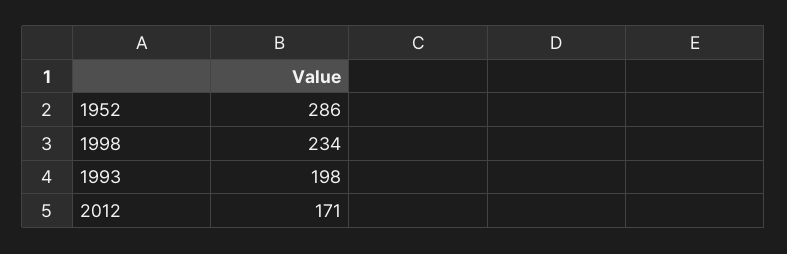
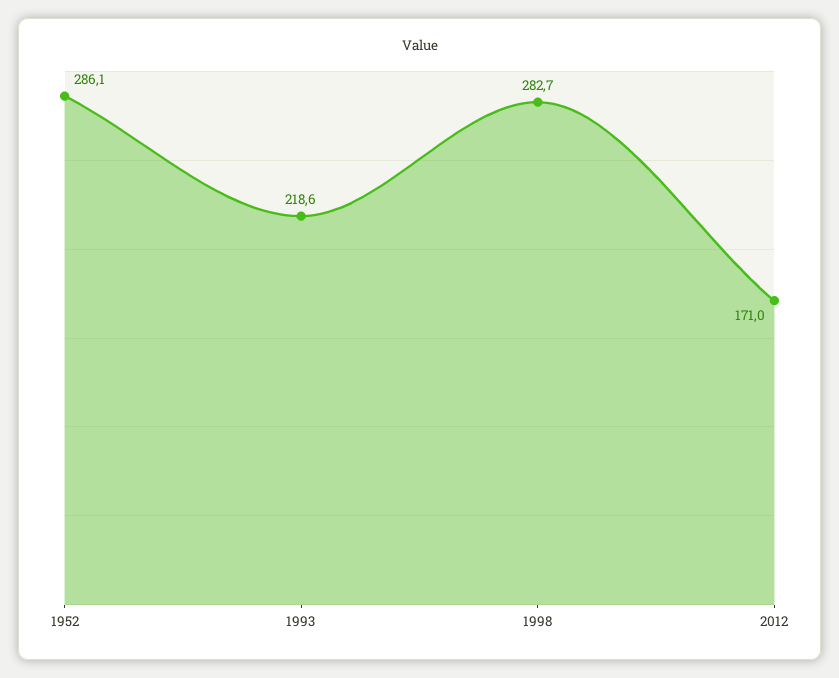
1998: 234 -> 282.7
1993: 198 -> 218.6

